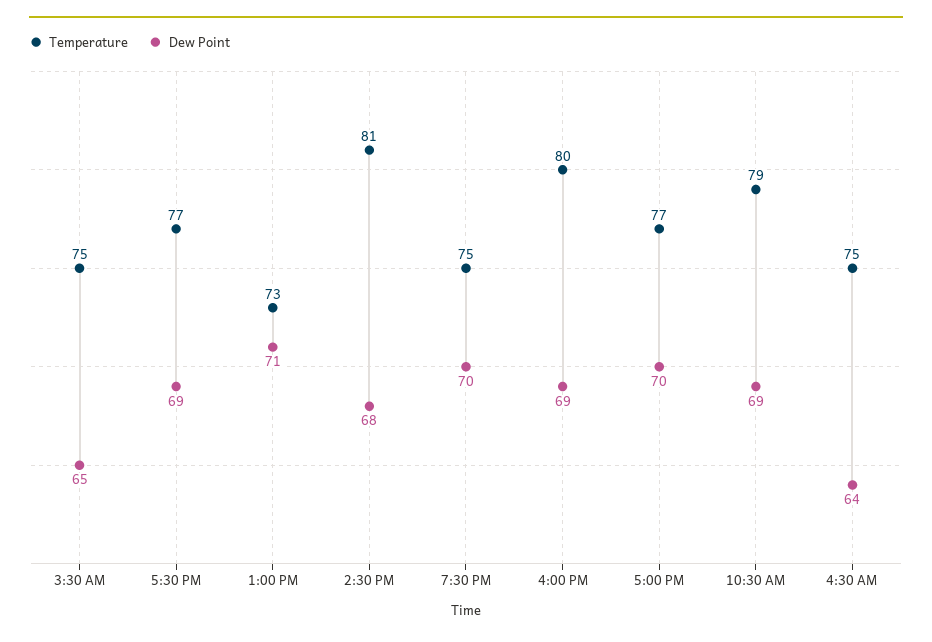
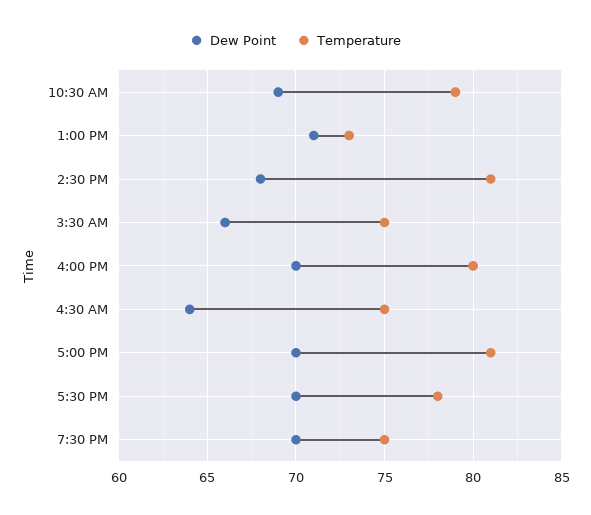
Dew Point, 3:30 AM: 65 -> 66
Temperature, 5:30 PM: 77 -> 78
Dew Point, 5:30 PM: 69 -> 70
Dew Point, 4:00 PM: 69 -> 70
Temperature, 5:00 PM: 77 -> 81

